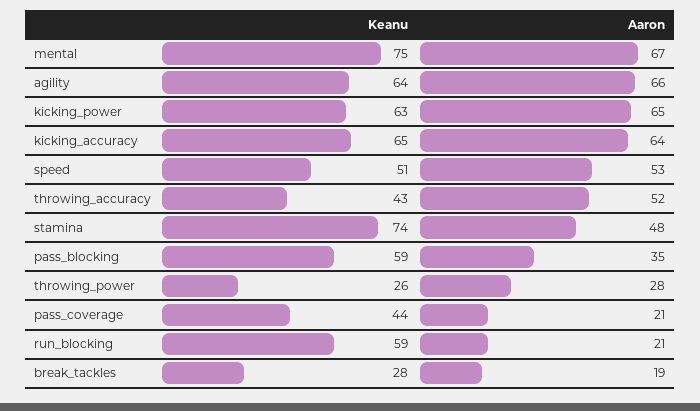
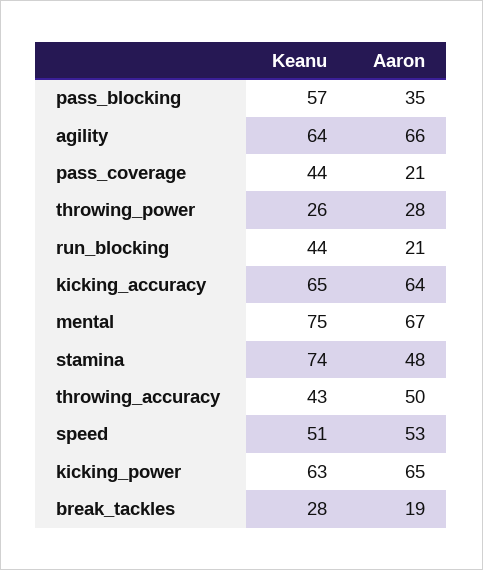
Aaron, throwing_accuracy: 52 -> 50
Keanu, pass_blocking: 59 -> 57
Keanu, run_blocking: 59 -> 44

